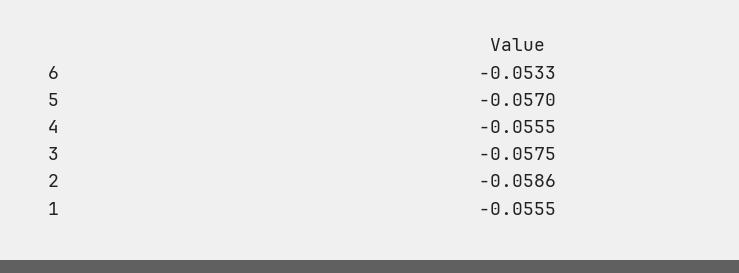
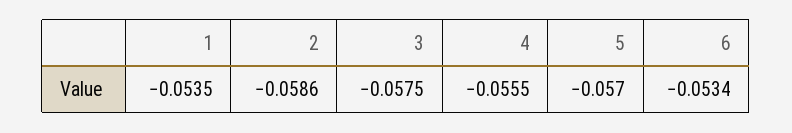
6: -0.0533 -> -0.0534
1: -0.0555 -> -0.0535

